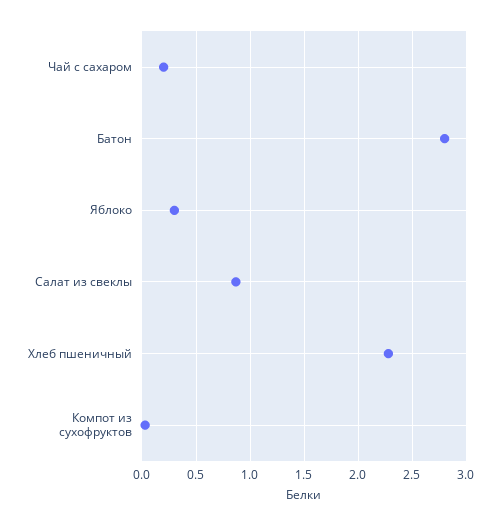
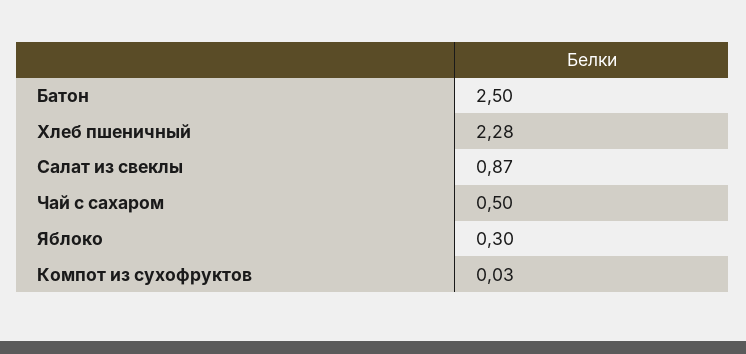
Чай с сахаром: 0.2 -> 0.5
Батон: 2.8 -> 2.5

